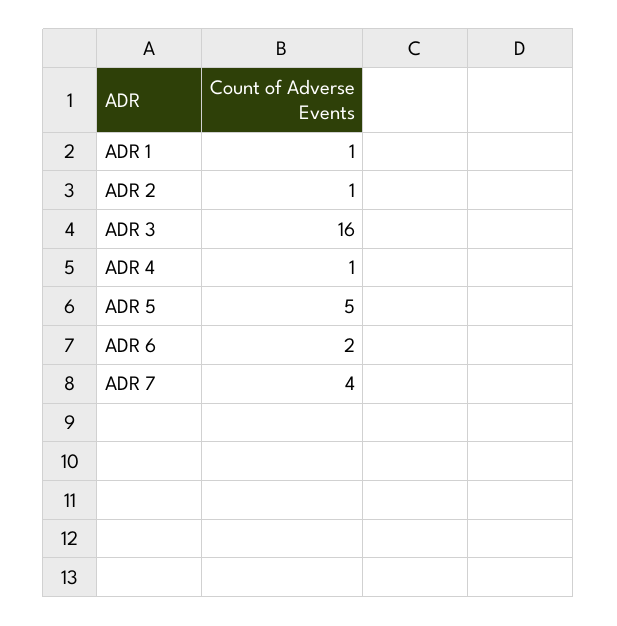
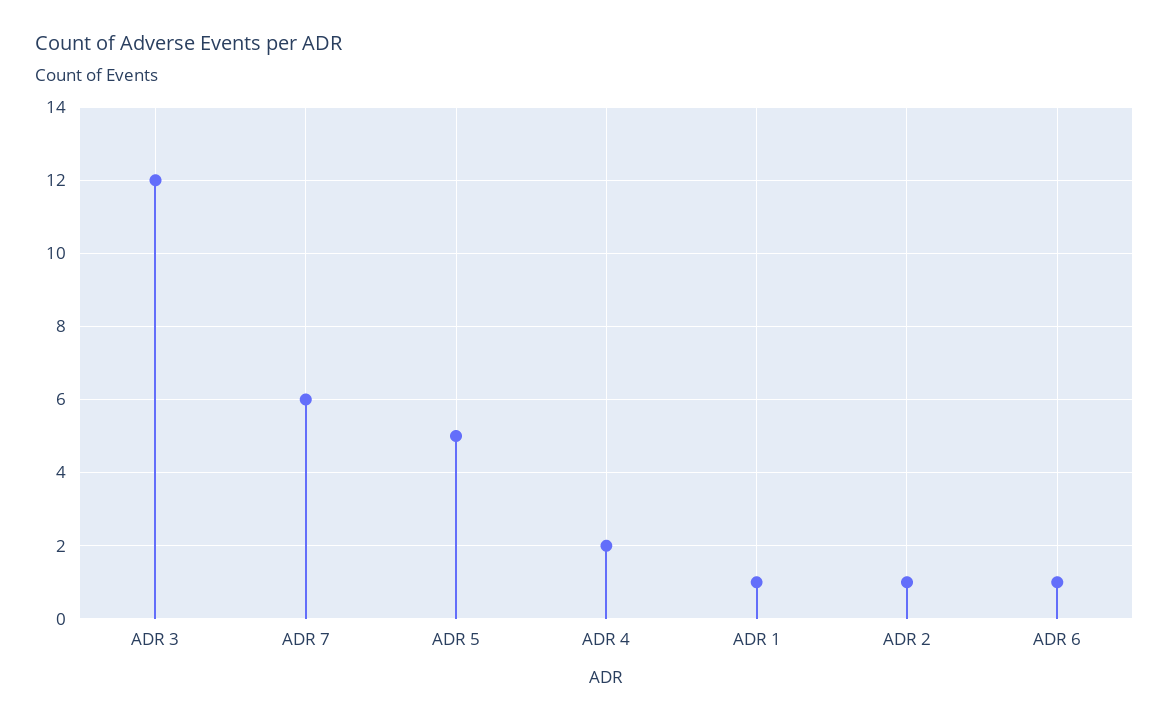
ADR 3: 16 -> 12
ADR 4: 1 -> 2
ADR 6: 2 -> 1
ADR 7: 4 -> 6

